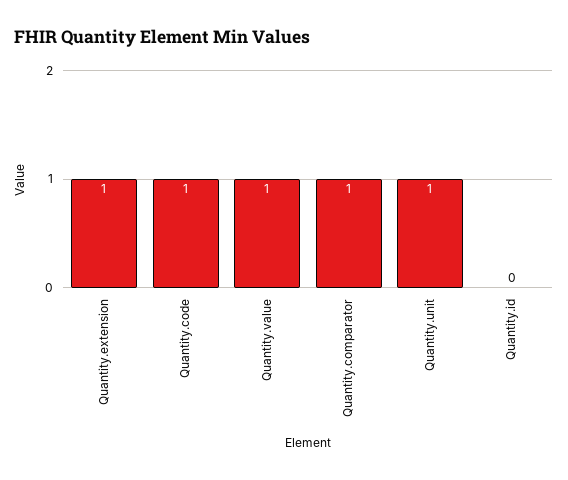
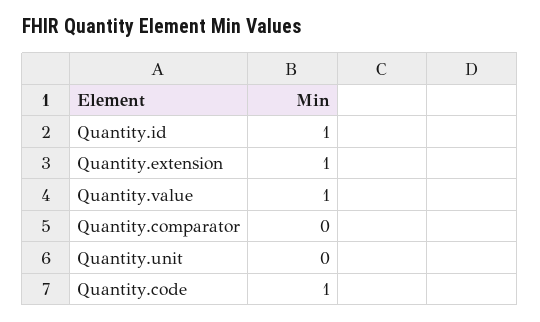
Quantity.comparator: 1 -> 0
Quantity.unit: 1 -> 0
Quantity.id: 0 -> 1

